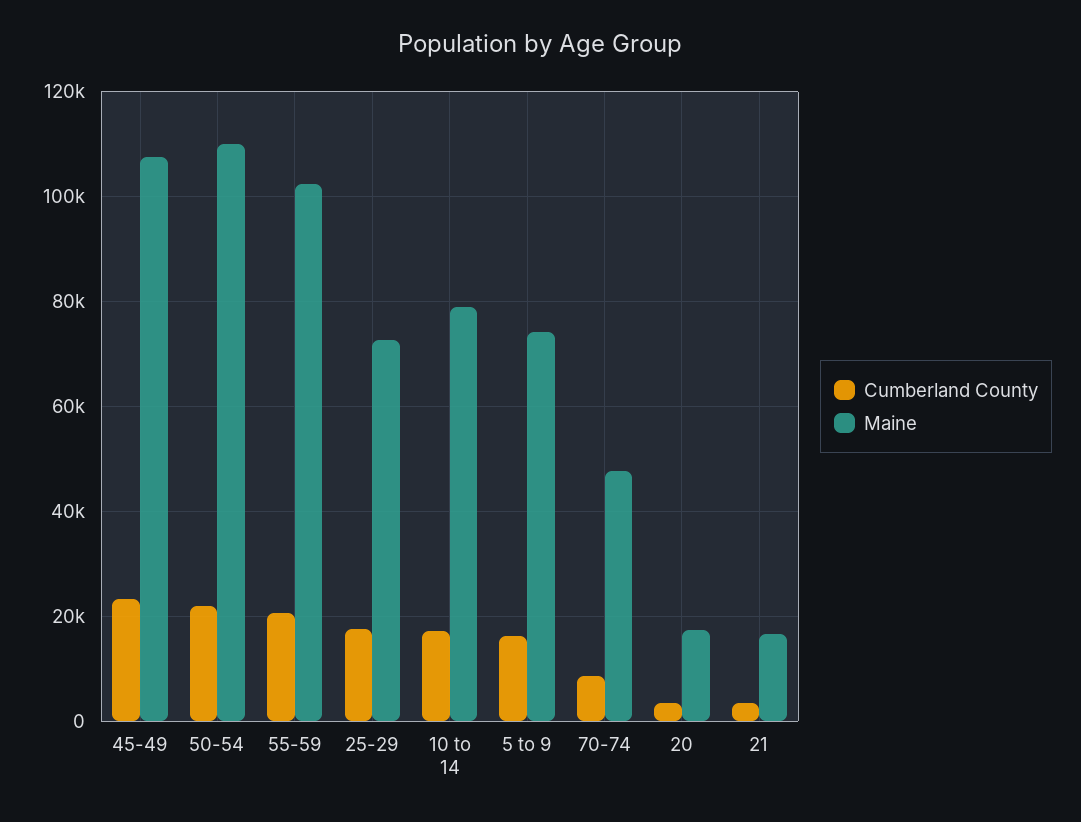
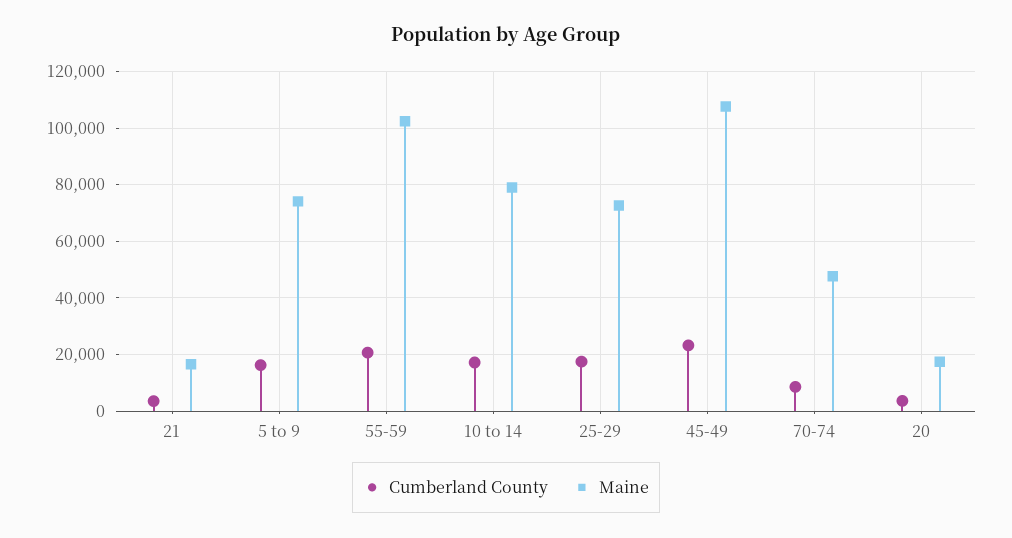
Cumberland County, 50-54: 22000 -> none
Maine, 50-54: 110000 -> none

